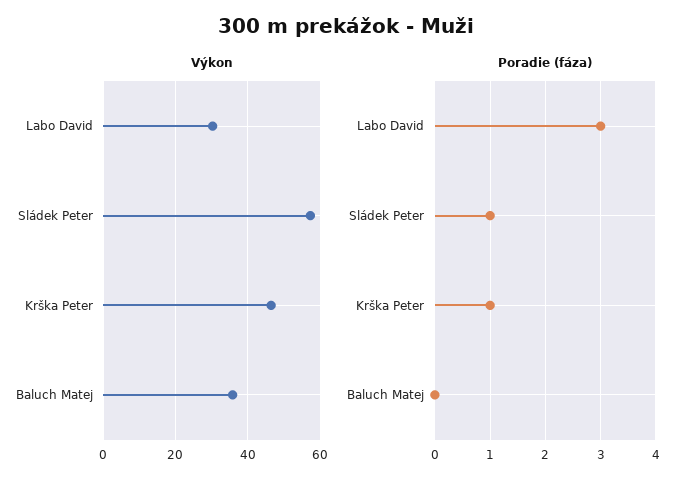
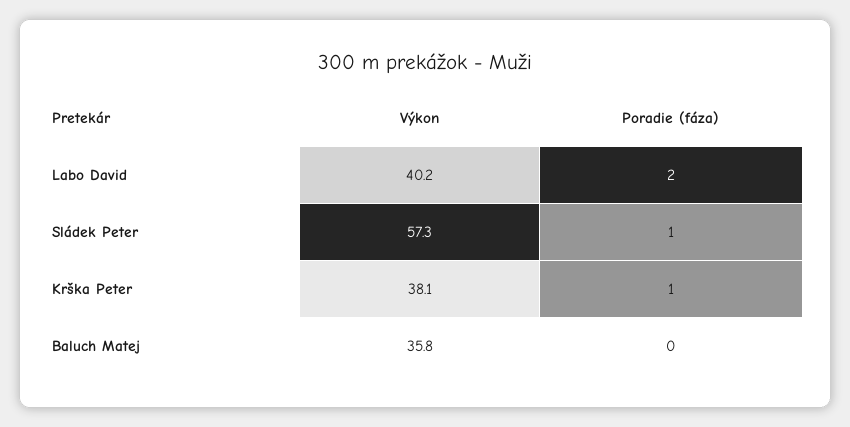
Výkon, Labo David: 30 -> 40.2
Výkon, Krška Peter: 46 -> 38.1
Poradie (fáza), Labo David: 3 -> 2

